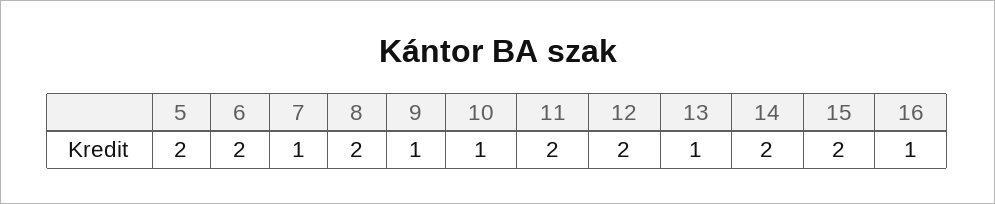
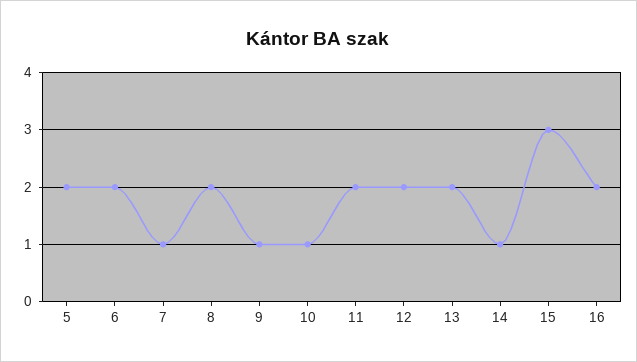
13: 1 -> 2
14: 2 -> 1
15: 2 -> 3
16: 1 -> 2

